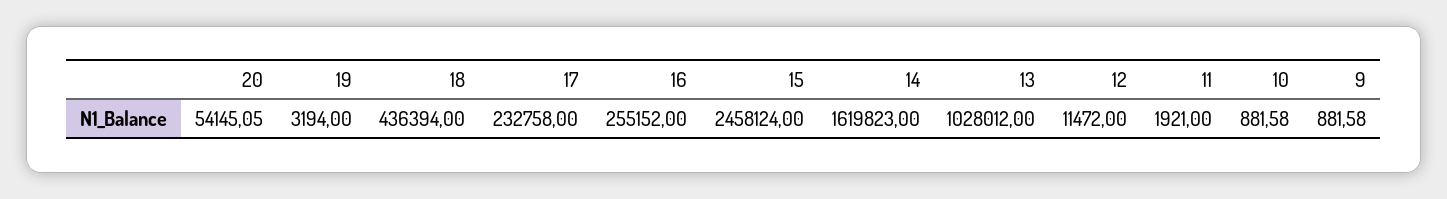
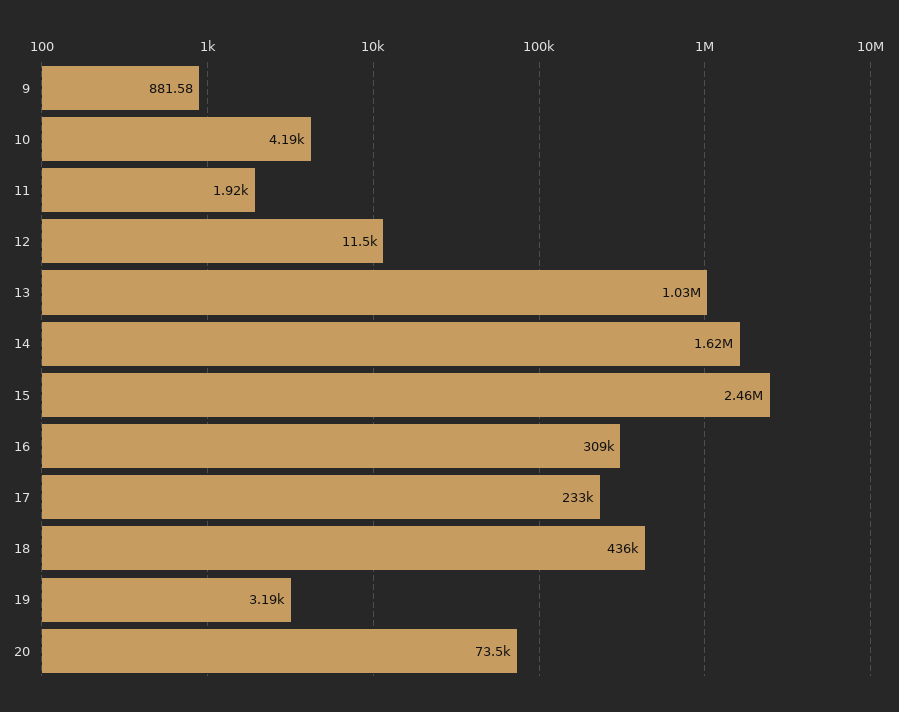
20: 54145.05 -> 73500
16: 255152 -> 309000
10: 881.58 -> 4190

